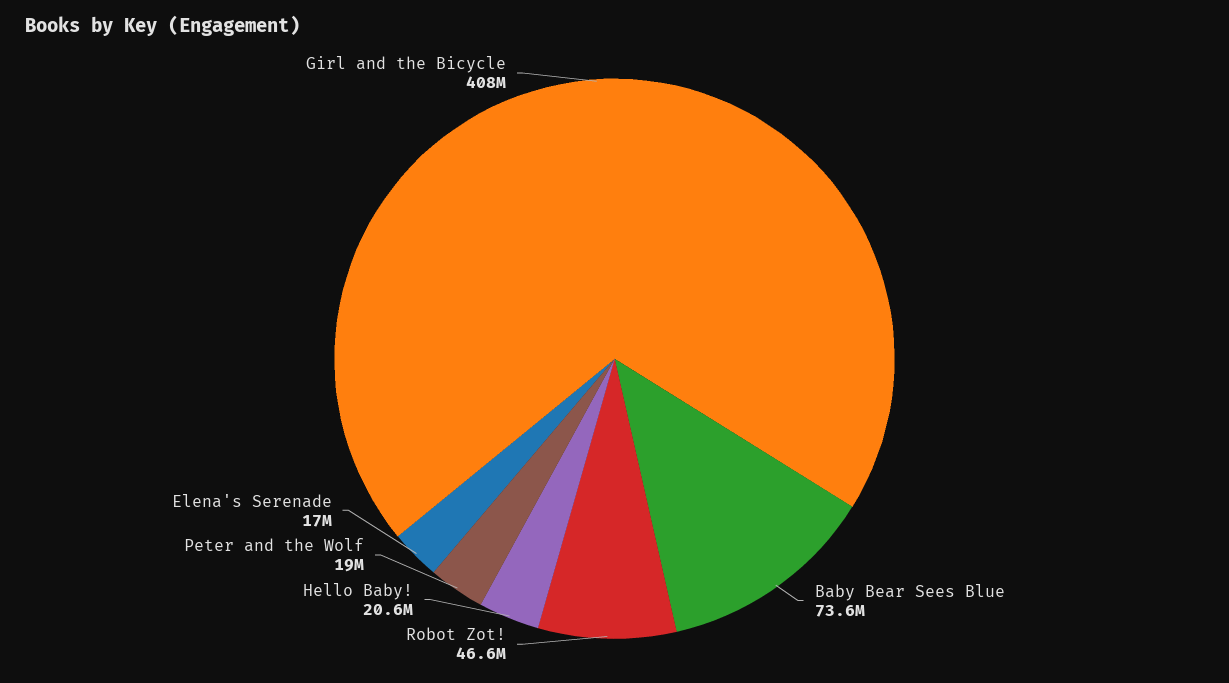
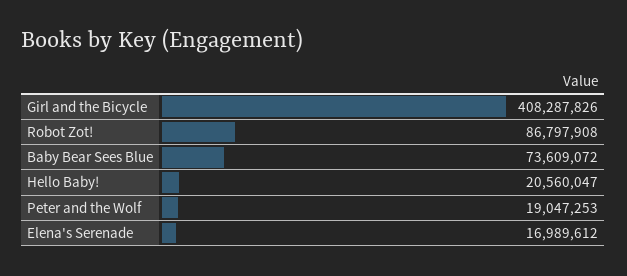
Robot Zot!: 46600000 -> 86797908

